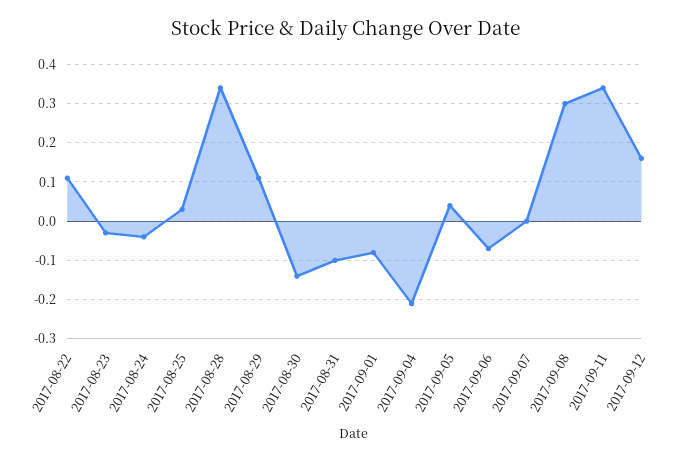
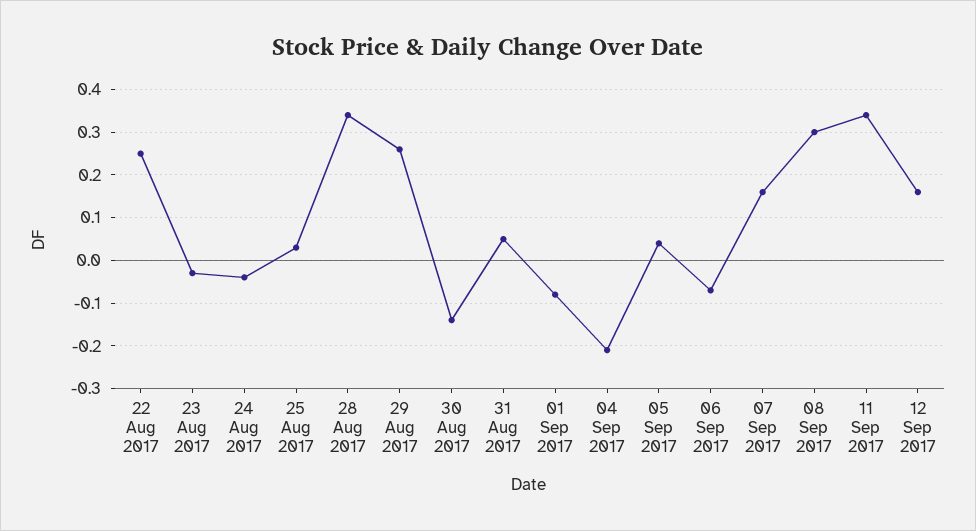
2017-08-22: 0.1 -> 0.25
2017-08-29: 0.1 -> 0.25
2017-08-31: -0.1 -> 0.05
2017-09-07: 0 -> 0.15

